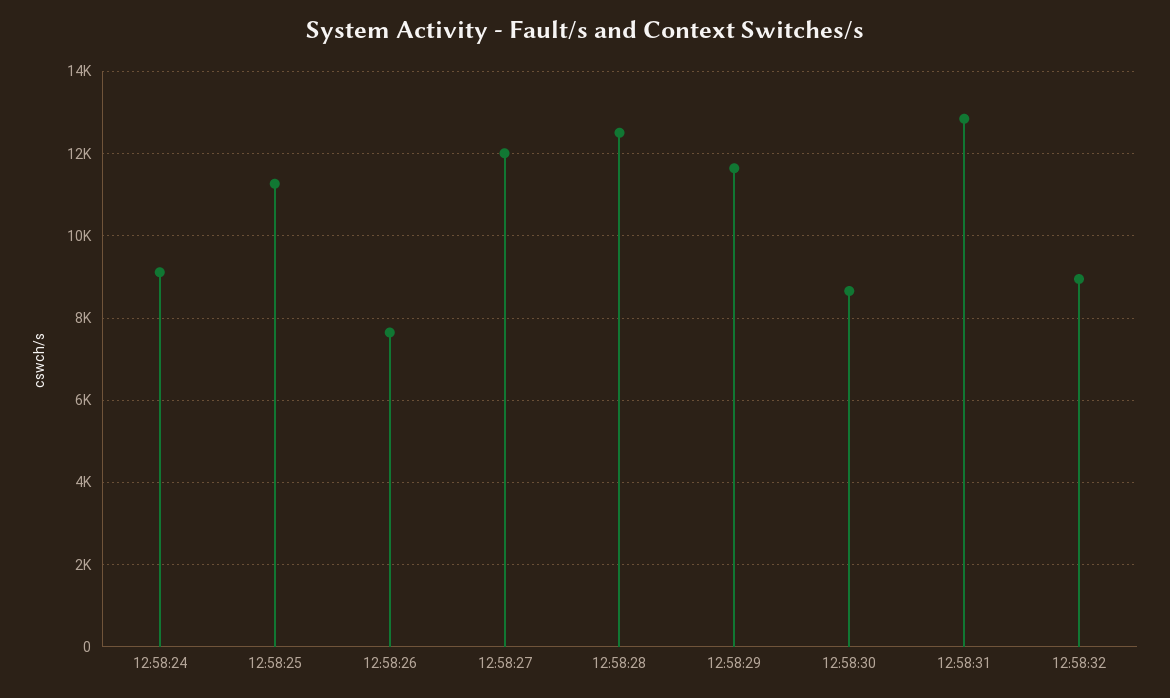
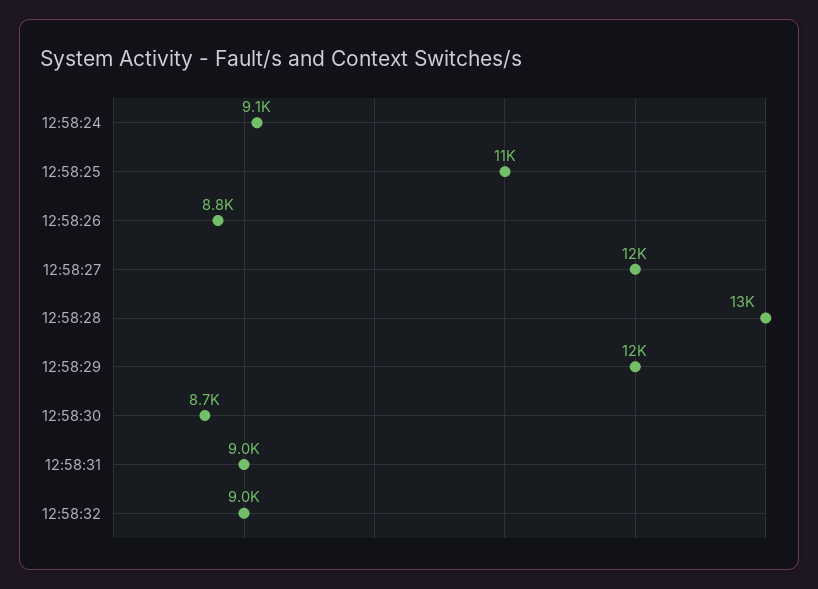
12:58:26: 7600 -> 8800
12:58:31: 12800 -> 9000

